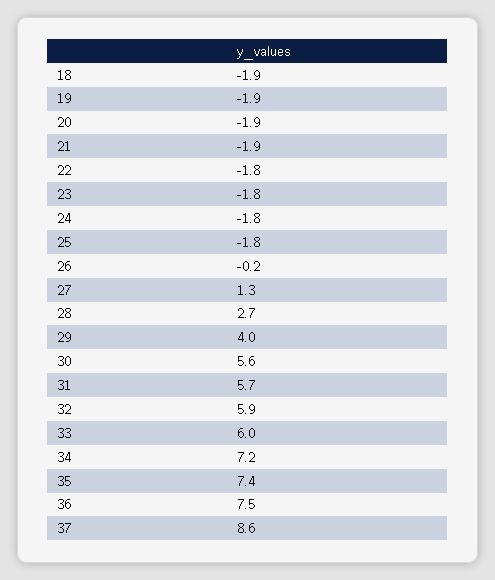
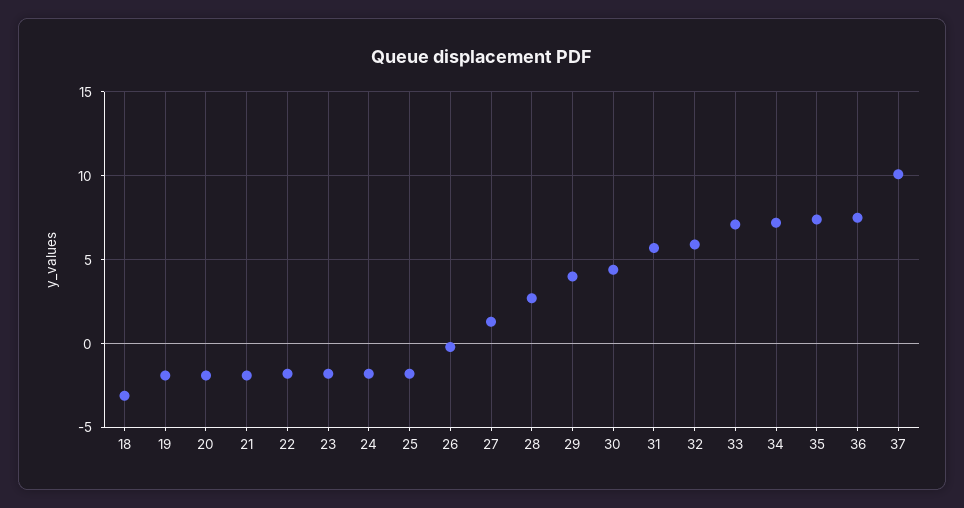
18: -1.9 -> -3
30: 5.6 -> 4.5
33: 6 -> 7
37: 8.6 -> 10

